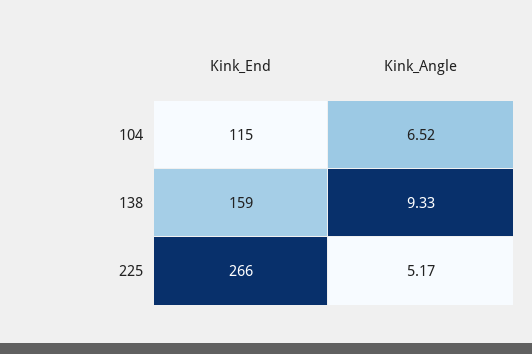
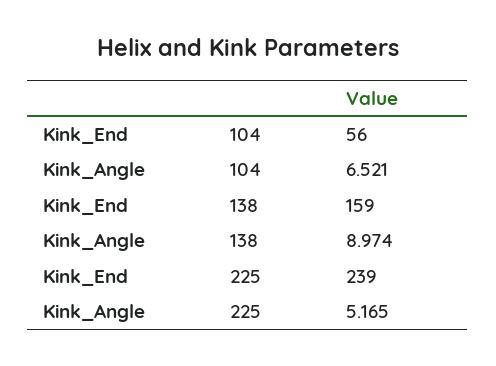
Kink_End, 104: 115 -> 56
Kink_Angle, 138: 9.33 -> 8.974
Kink_End, 225: 266 -> 239

